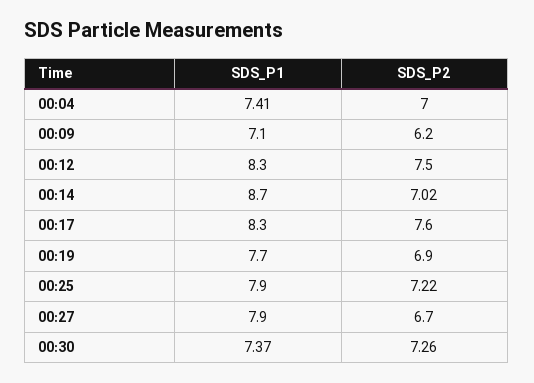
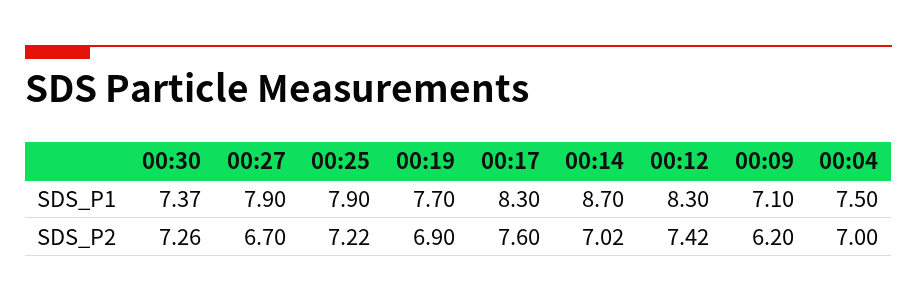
SDS_P1, 00:04: 7.41 -> 7.5
SDS_P2, 00:12: 7.5 -> 7.42

